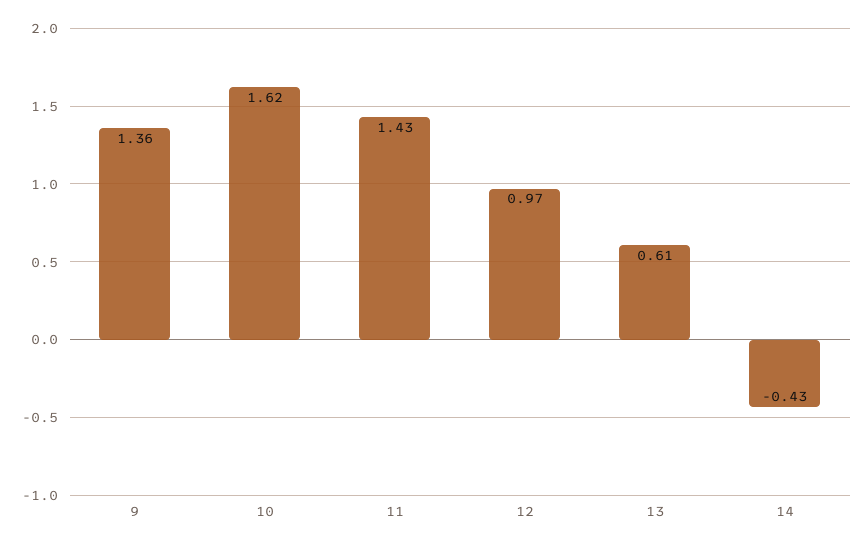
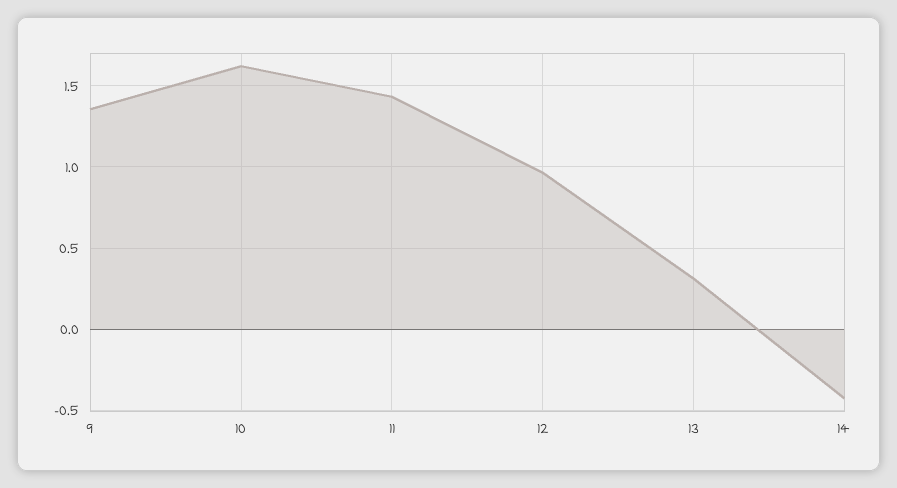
13: 0.61 -> 0.3

